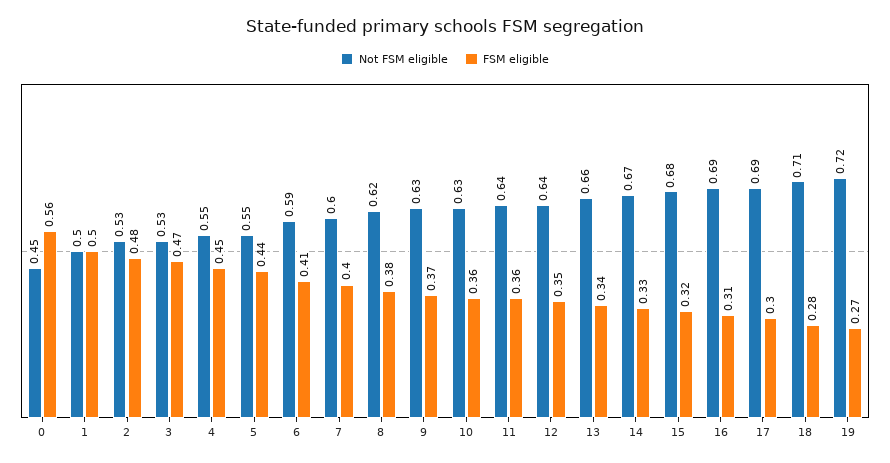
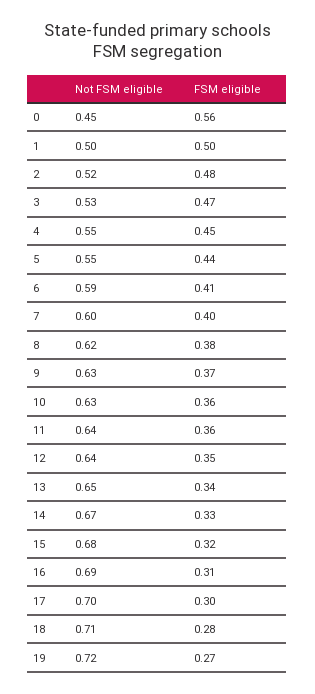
Not FSM eligible, 2: 0.53 -> 0.52
Not FSM eligible, 13: 0.66 -> 0.65
Not FSM eligible, 17: 0.69 -> 0.7

